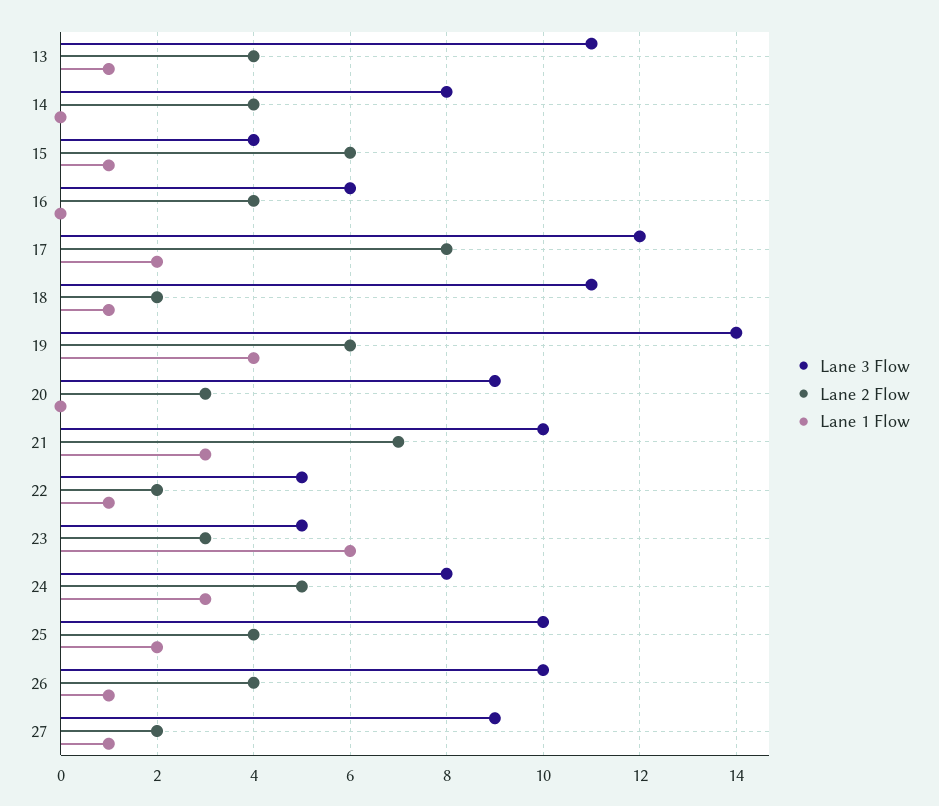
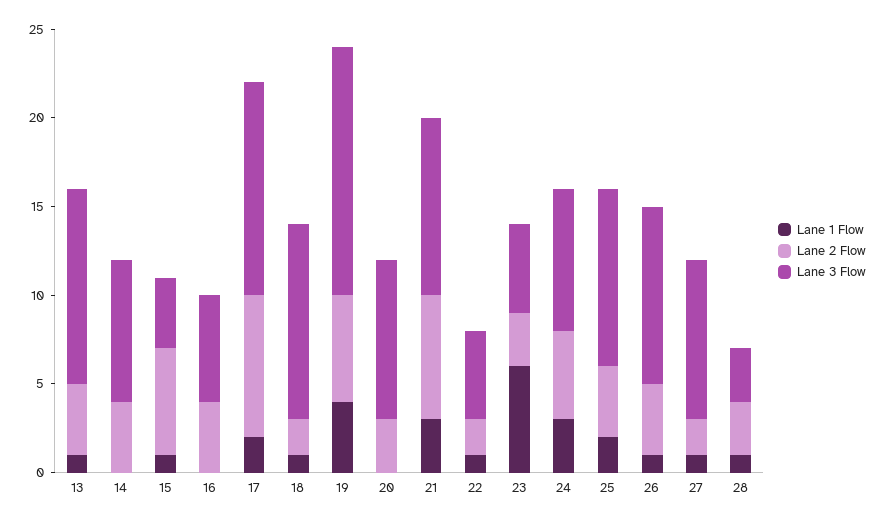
Lane 1 Flow, 28: none -> 1
Lane 2 Flow, 28: none -> 3
Lane 3 Flow, 28: none -> 3

